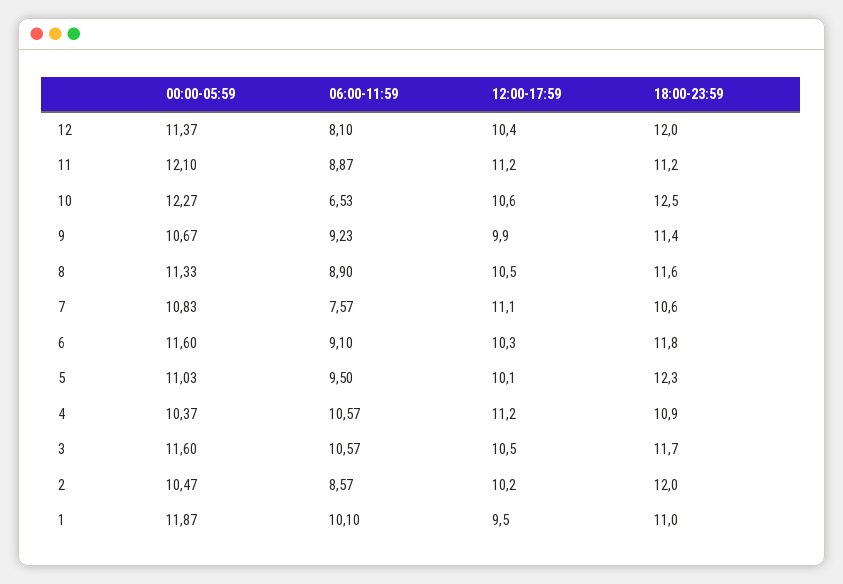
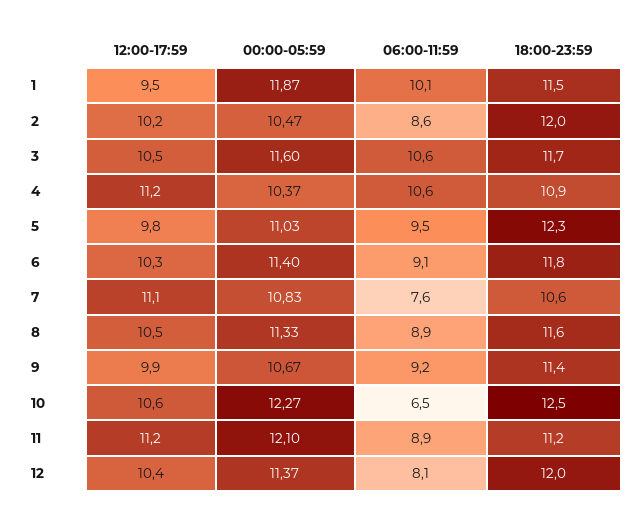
00:00-05:59, 6: 11.6 -> 11.4
12:00-17:59, 5: 10.1 -> 9.8
18:00-23:59, 1: 11 -> 11.5

